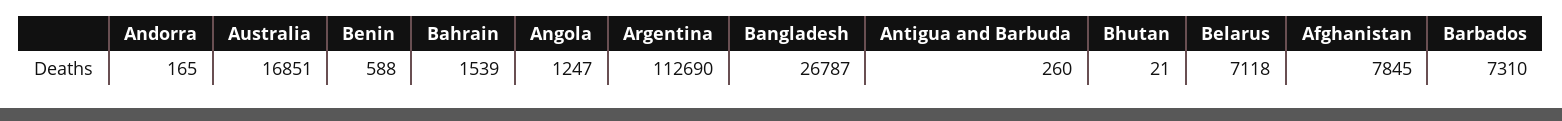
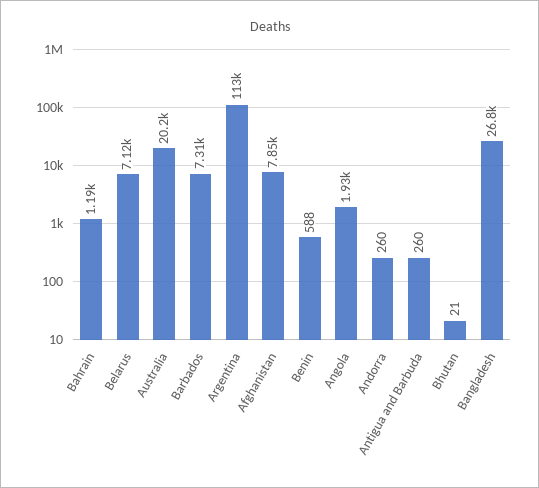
Andorra: 165 -> 260
Australia: 16851 -> 20200
Bahrain: 1539 -> 1190
Angola: 1247 -> 1930

